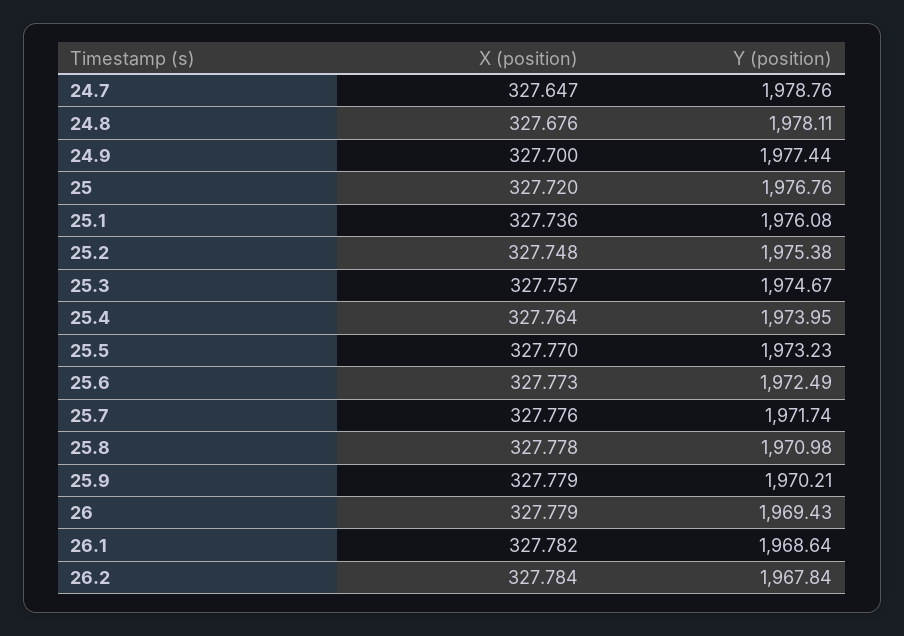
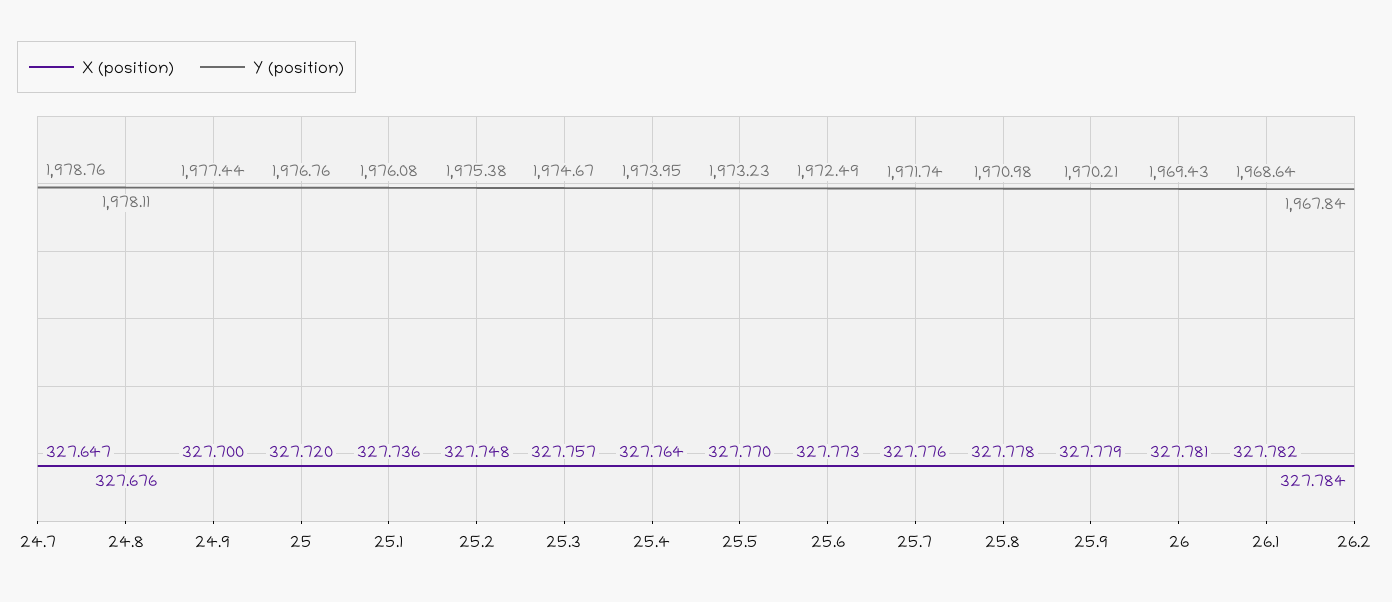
X (position), 26: 327.779 -> 327.781

